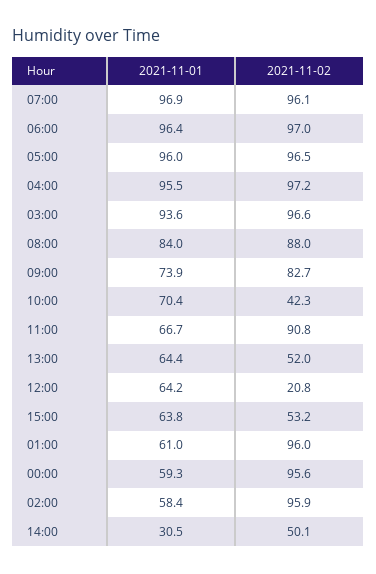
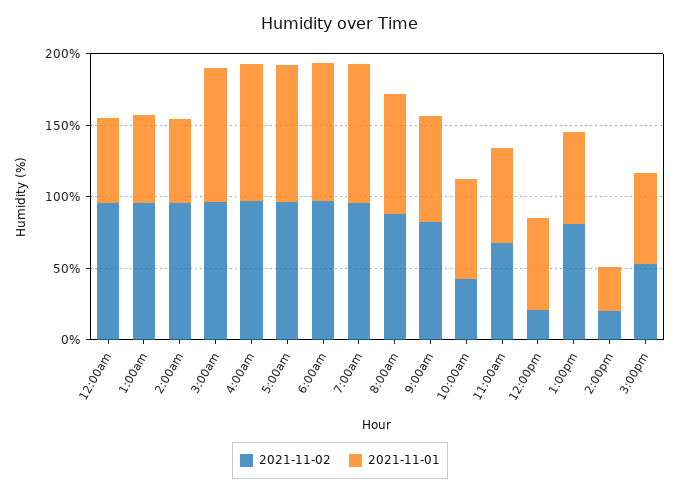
2021-11-02, 11:00: 90.8 -> 70
2021-11-02, 13:00: 52 -> 80
2021-11-02, 14:00: 50.1 -> 20

